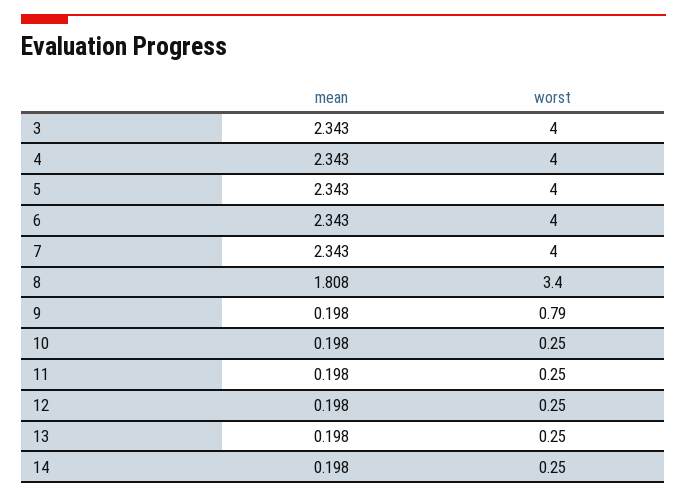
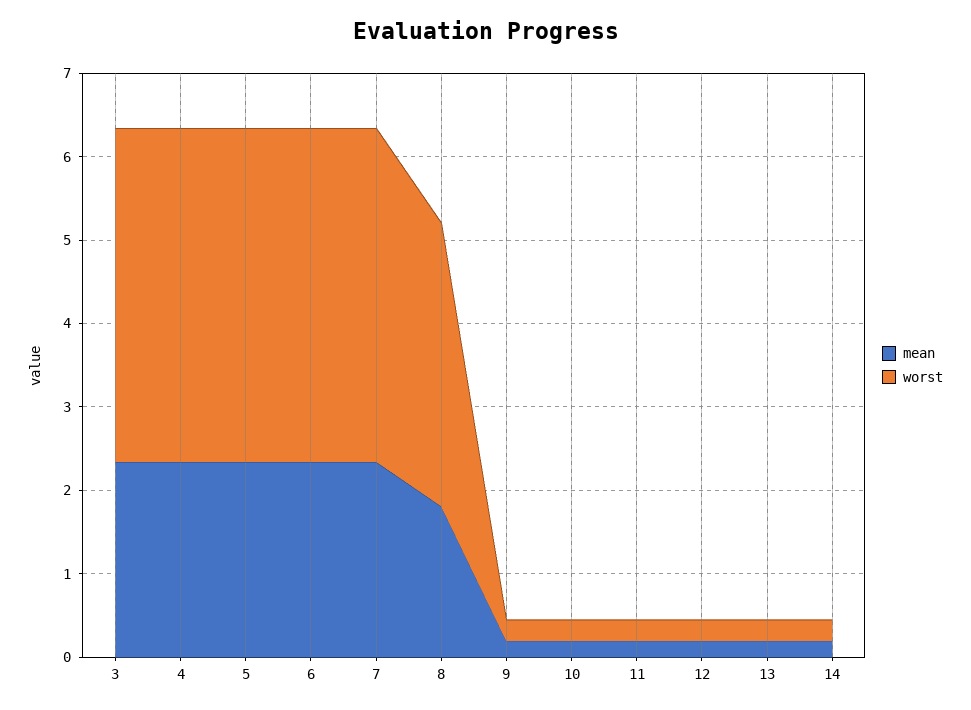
worst, 9: 0.79 -> 0.2

